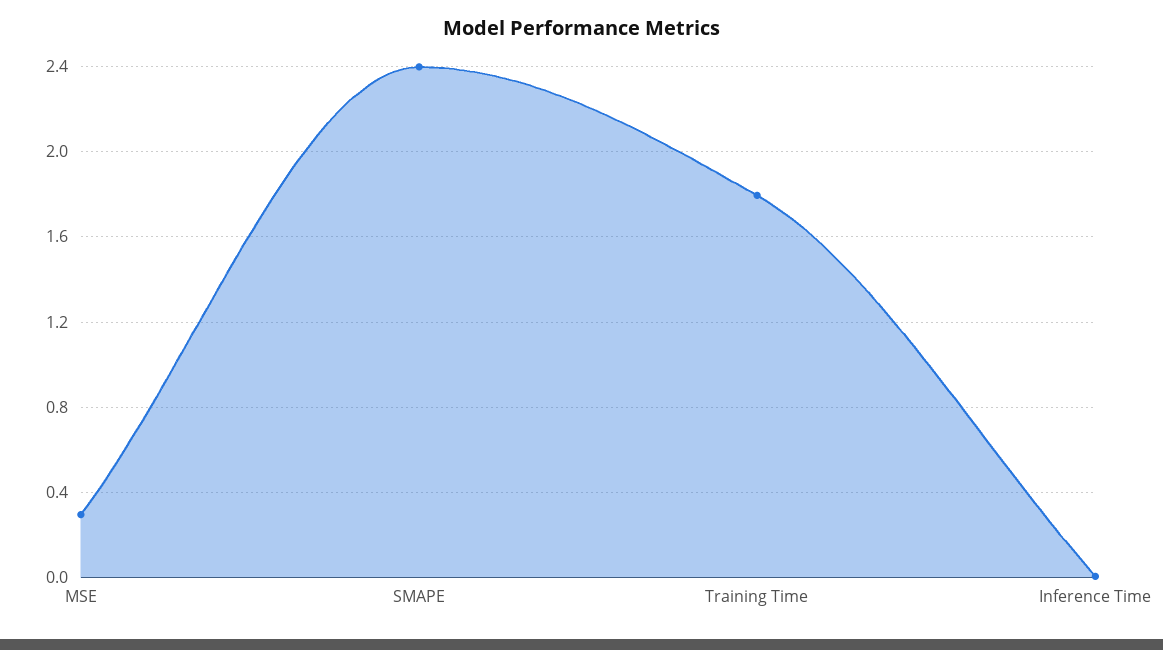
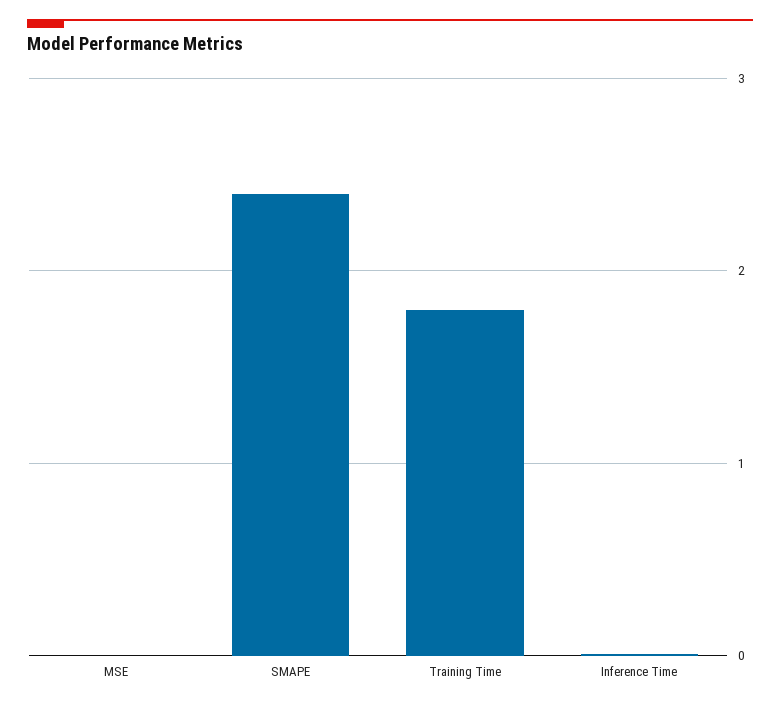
MSE: 0.3 -> 0

